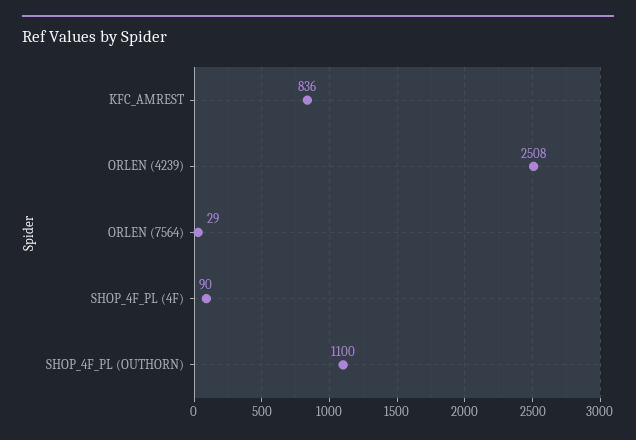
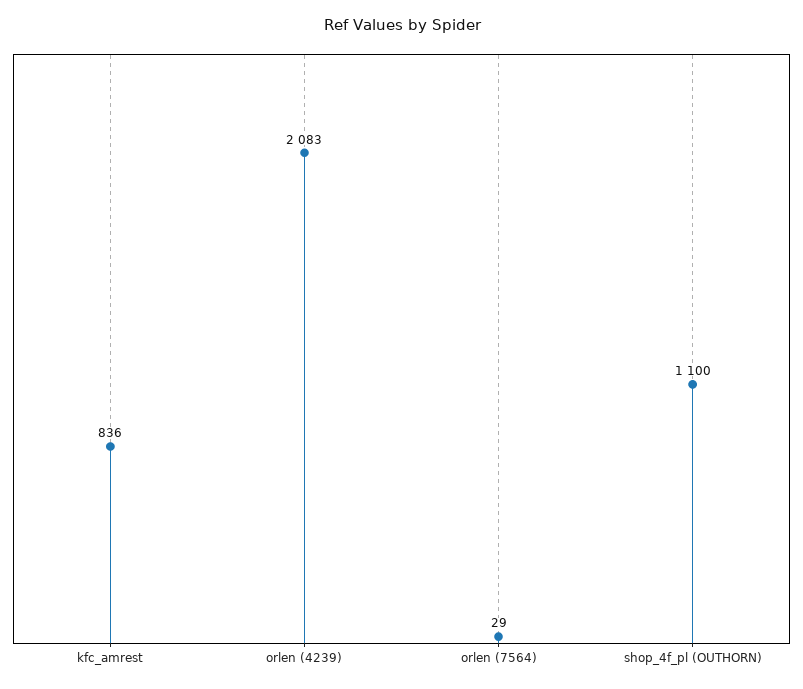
ORLEN (4239): 2508 -> 2083
SHOP_4F_PL (4F): 90 -> none

